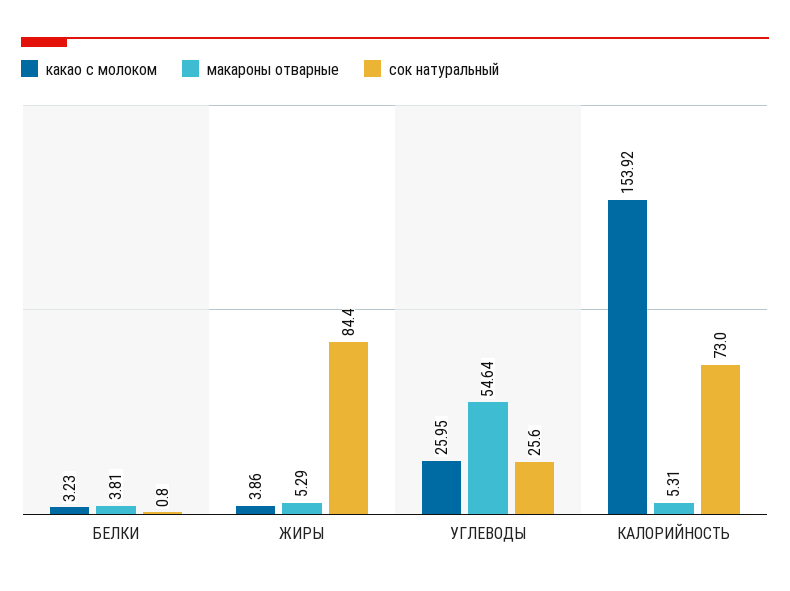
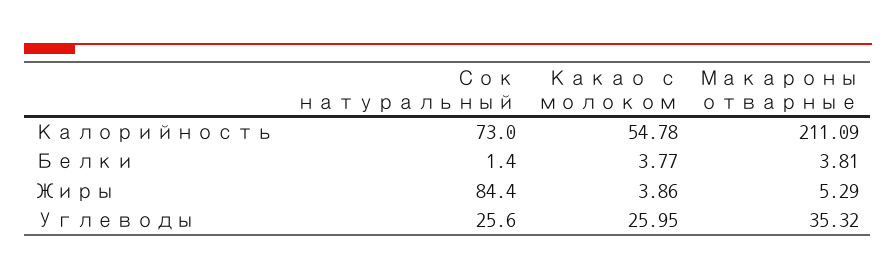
какао с молоком, БЕЛКИ: 3.23 -> 3.77
сок натуральный, БЕЛКИ: 0.8 -> 1.4
макароны отварные, УГЛЕВОДЫ: 54.64 -> 35.32
какао с молоком, КАЛОРИЙНОСТЬ: 153.92 -> 54.78
макароны отварные, КАЛОРИЙНОСТЬ: 5.31 -> 211.09

